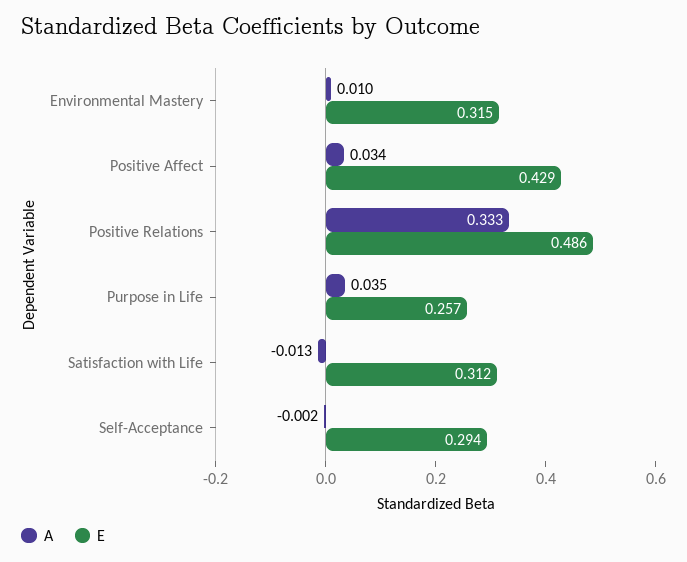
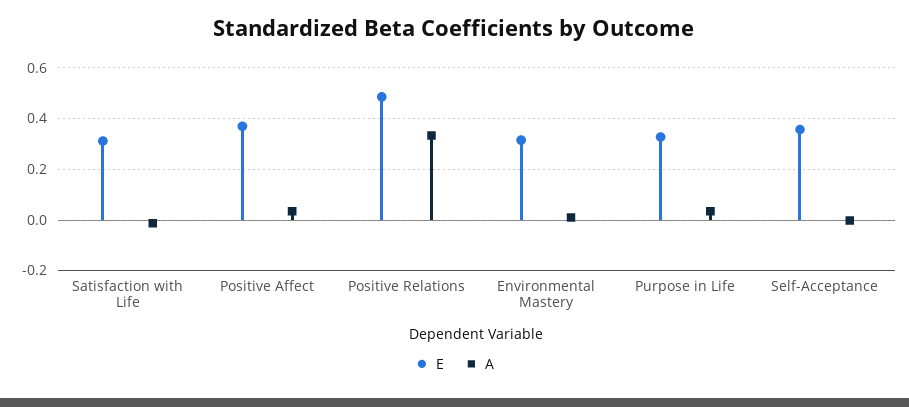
E, Positive Affect: 0.429 -> 0.375
E, Purpose in Life: 0.257 -> 0.325
E, Self-Acceptance: 0.294 -> 0.35

